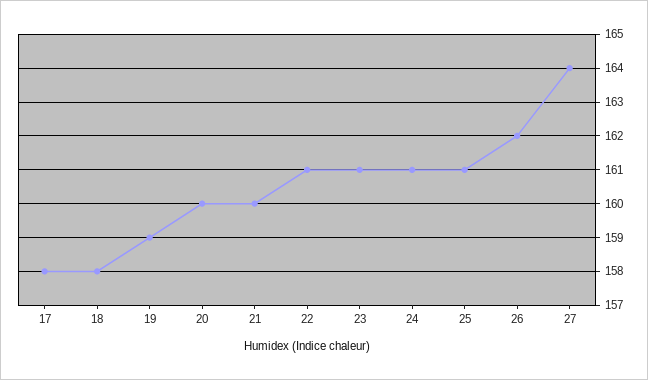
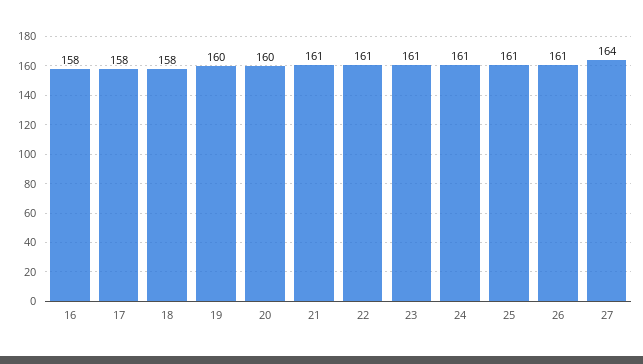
19: 159 -> 160
21: 160 -> 161
26: 162 -> 161
16: none -> 158

